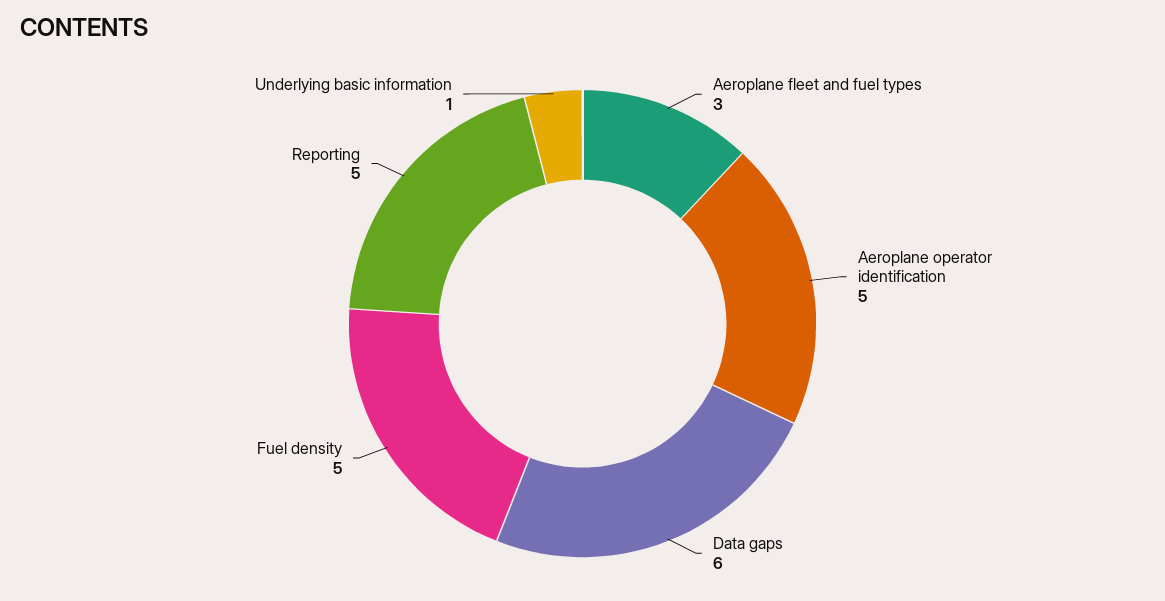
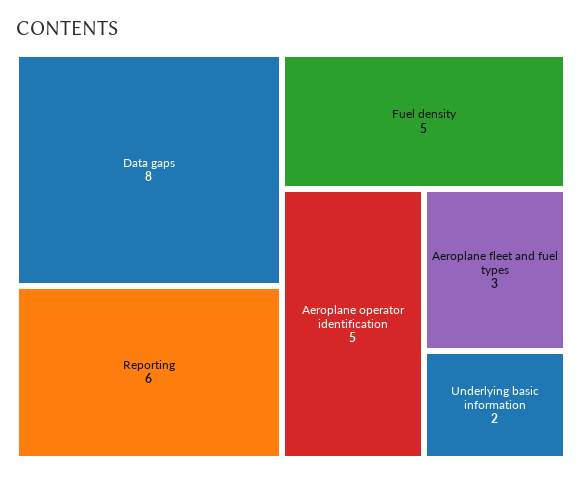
Data gaps: 6 -> 8
Reporting: 5 -> 6
Underlying basic information: 1 -> 2

